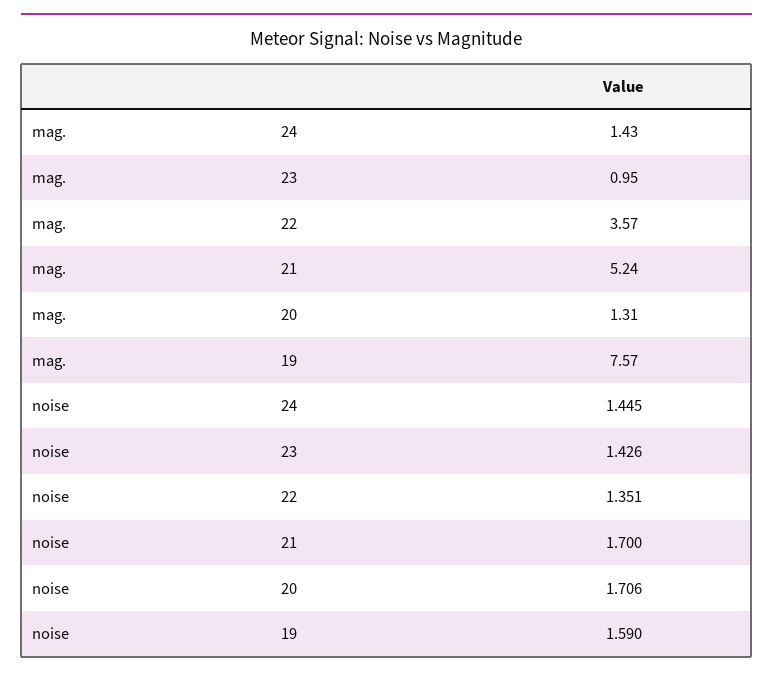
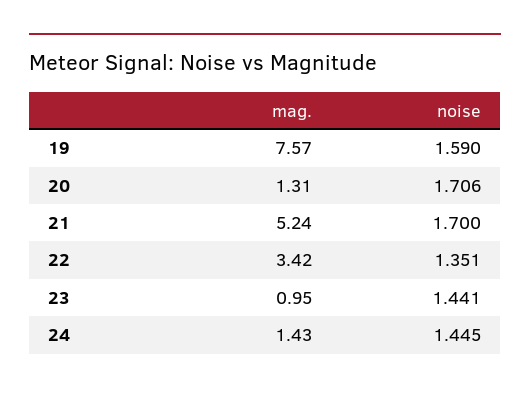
mag., 22: 3.57 -> 3.42
noise, 23: 1.426 -> 1.441

